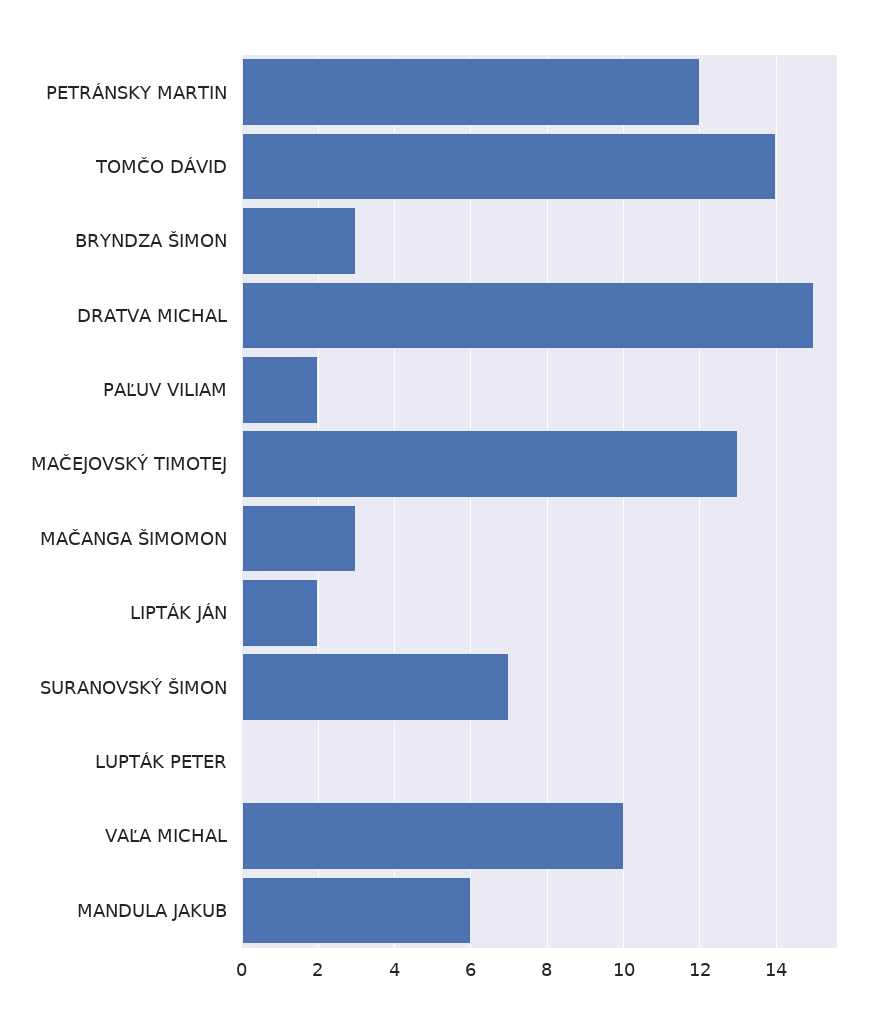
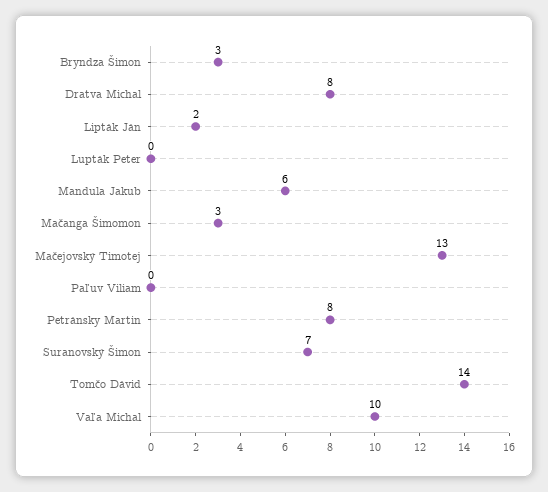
PETRÁNSKY MARTIN: 12 -> 8
DRATVA MICHAL: 15 -> 8
PAĽUV VILIAM: 2 -> 0

